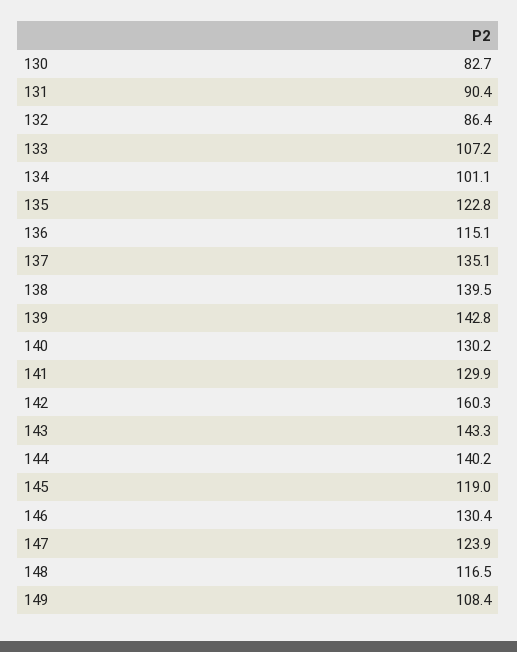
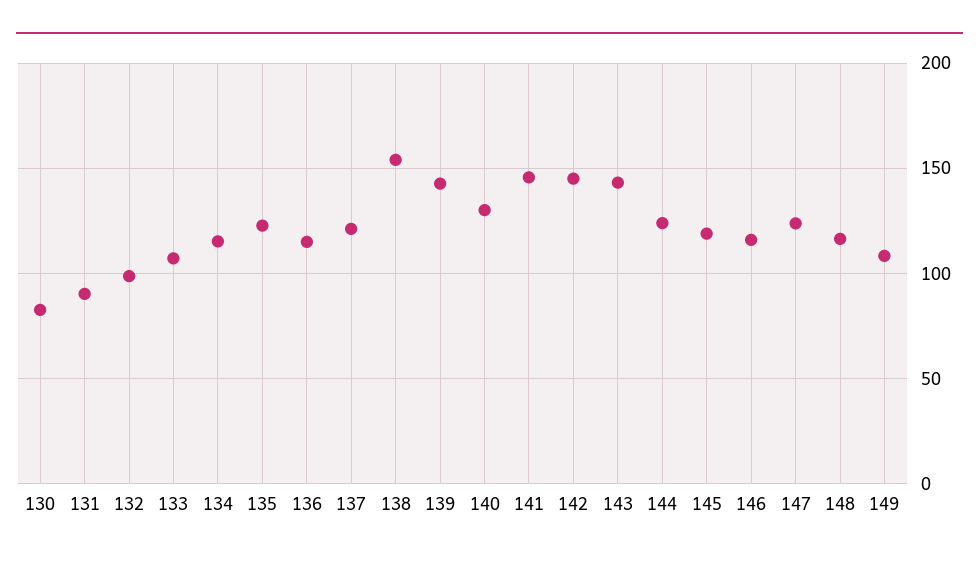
132: 86.4 -> 100
134: 101.1 -> 115
137: 135.1 -> 120
138: 139.5 -> 155
141: 129.9 -> 145
142: 160.3 -> 145
144: 140.2 -> 125
146: 130.4 -> 115

